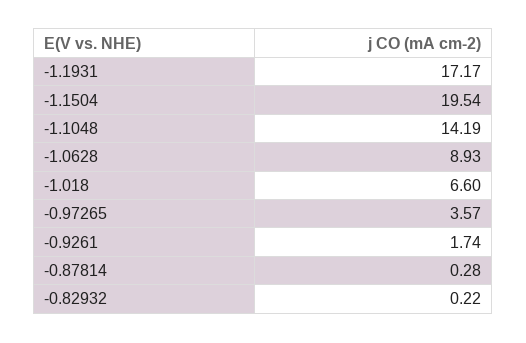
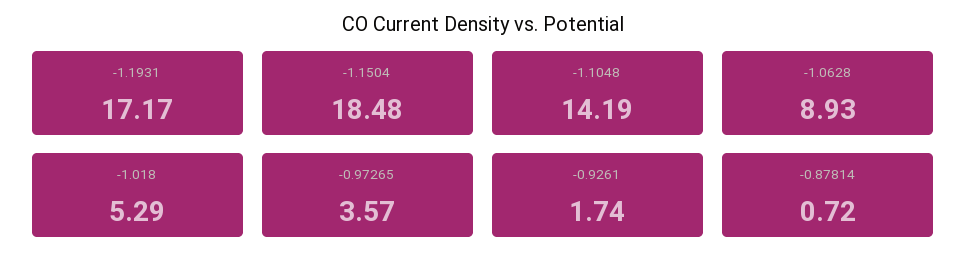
-1.1504: 19.54 -> 18.48
-1.018: 6.6 -> 5.29
-0.87814: 0.28 -> 0.72
-0.82932: 0.22 -> none

